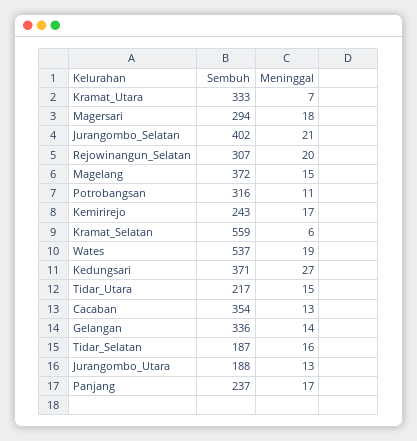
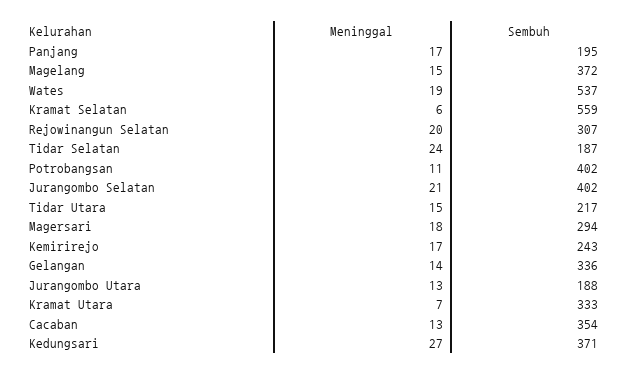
Sembuh, Potrobangsan: 316 -> 402
Meninggal, Tidar_Selatan: 16 -> 24
Sembuh, Panjang: 237 -> 195

